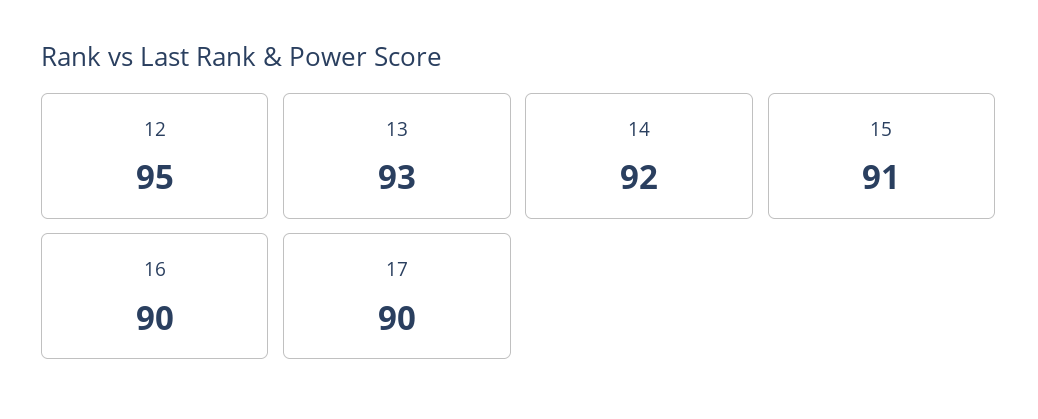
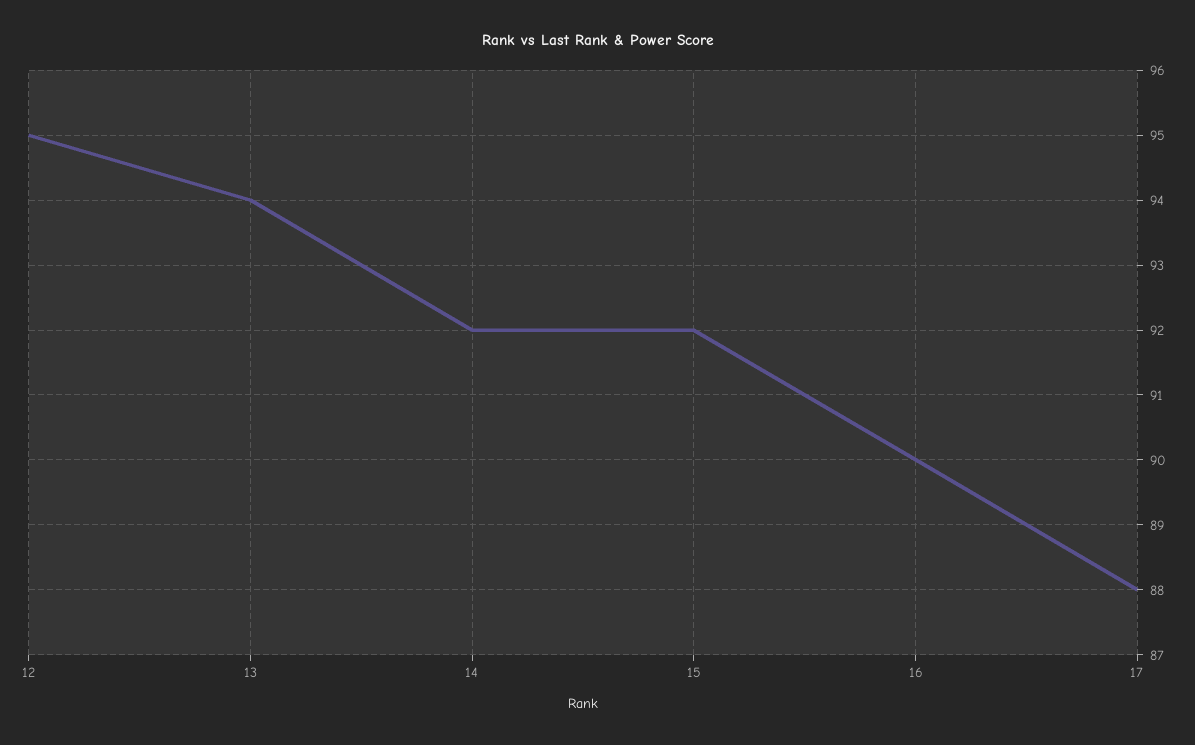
13: 93 -> 94
15: 91 -> 92
17: 90 -> 88

